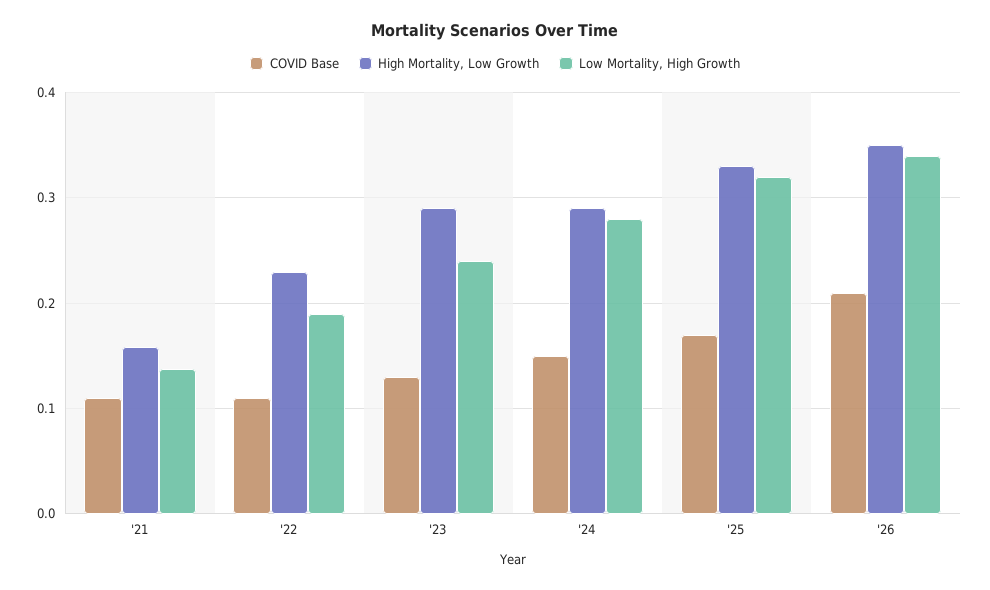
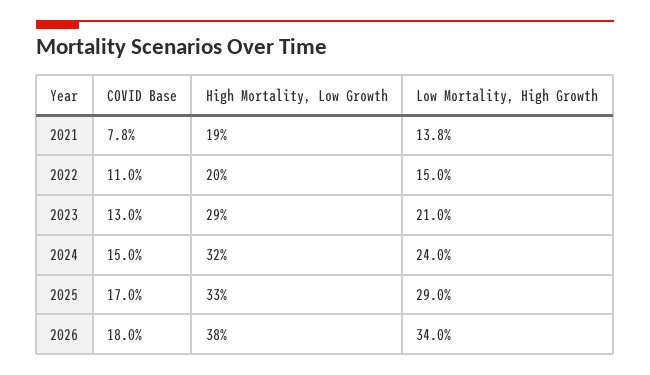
COVID Base, '21: 0.11 -> 0.078
High Mortality, Low Growth, '21: 0.16 -> 0.19
High Mortality, Low Growth, '22: 0.23 -> 0.2
Low Mortality, High Growth, '22: 0.19 -> 0.15
Low Mortality, High Growth, '23: 0.24 -> 0.21
High Mortality, Low Growth, '24: 0.29 -> 0.32
Low Mortality, High Growth, '24: 0.28 -> 0.24
Low Mortality, High Growth, '25: 0.32 -> 0.29
COVID Base, '26: 0.21 -> 0.18
High Mortality, Low Growth, '26: 0.35 -> 0.38

